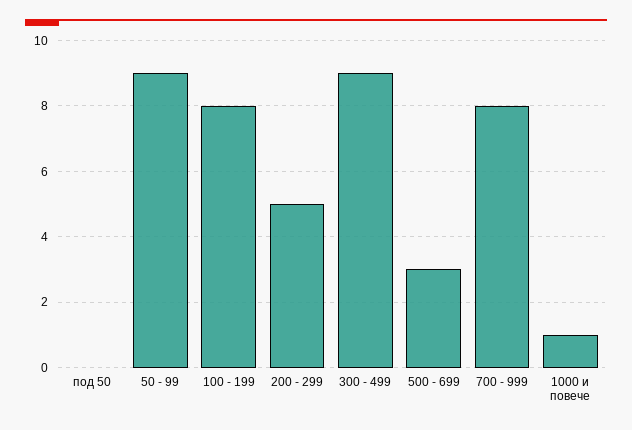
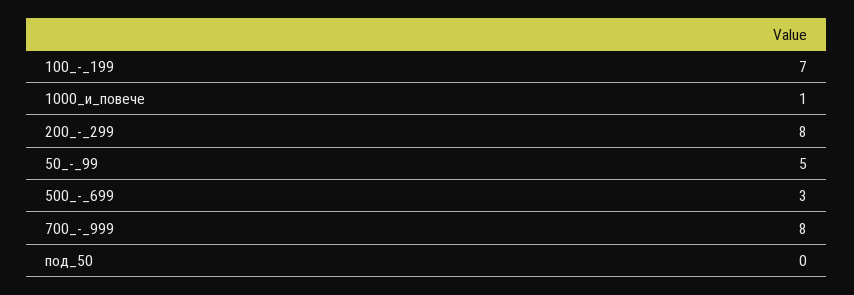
50 - 99: 9 -> 5
100 - 199: 8 -> 7
200 - 299: 5 -> 8
300 - 499: 9 -> none

